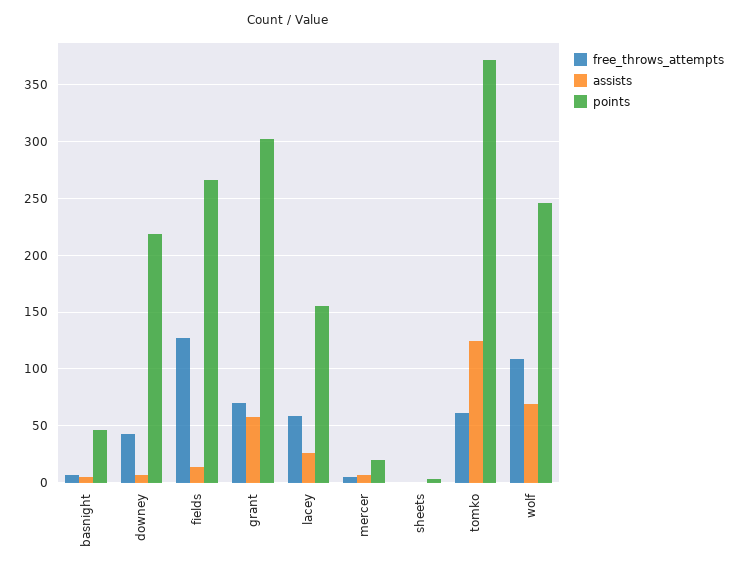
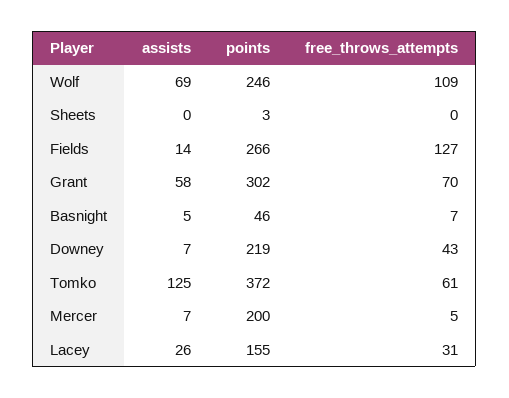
free_throws_attempts, lacey: 60 -> 31
points, mercer: 20 -> 200

